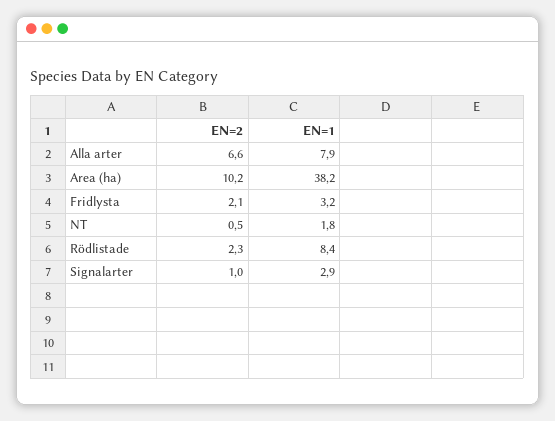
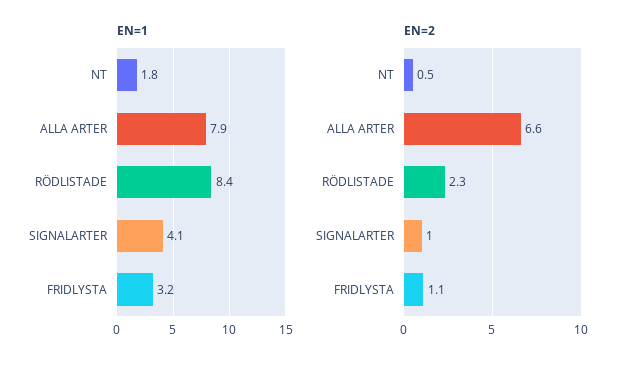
EN=2, Area (ha): 10.2 -> none
EN=1, Area (ha): 38.2 -> none
EN=2, Fridlysta: 2.1 -> 1.1
EN=1, Signalarter: 2.9 -> 4.1

